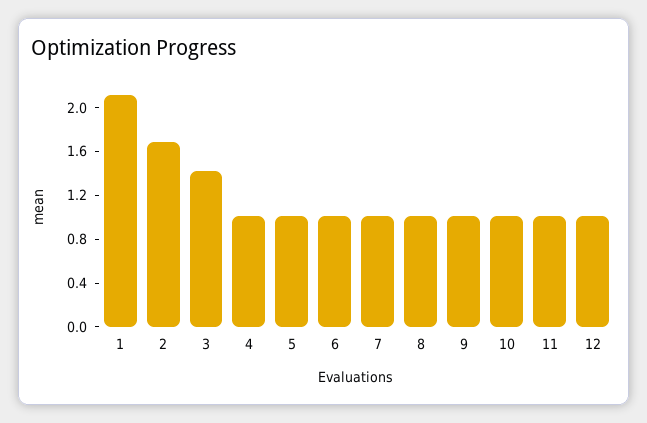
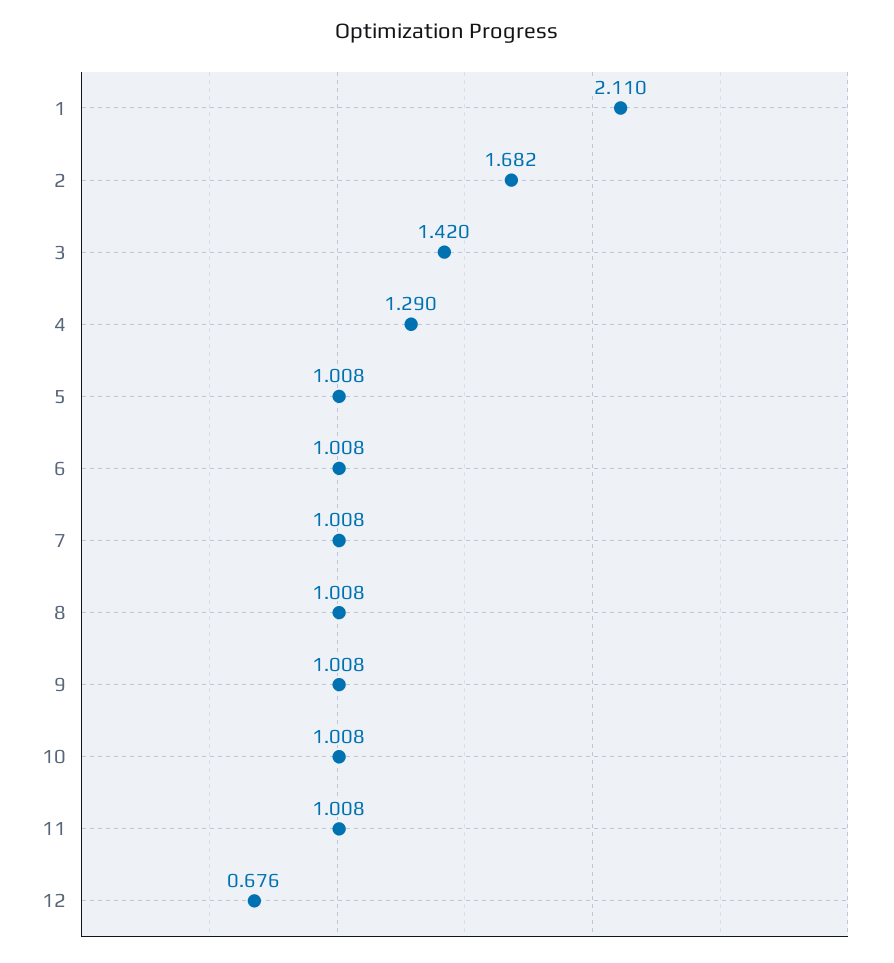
4: 1 -> 1.29
12: 1 -> 0.676

